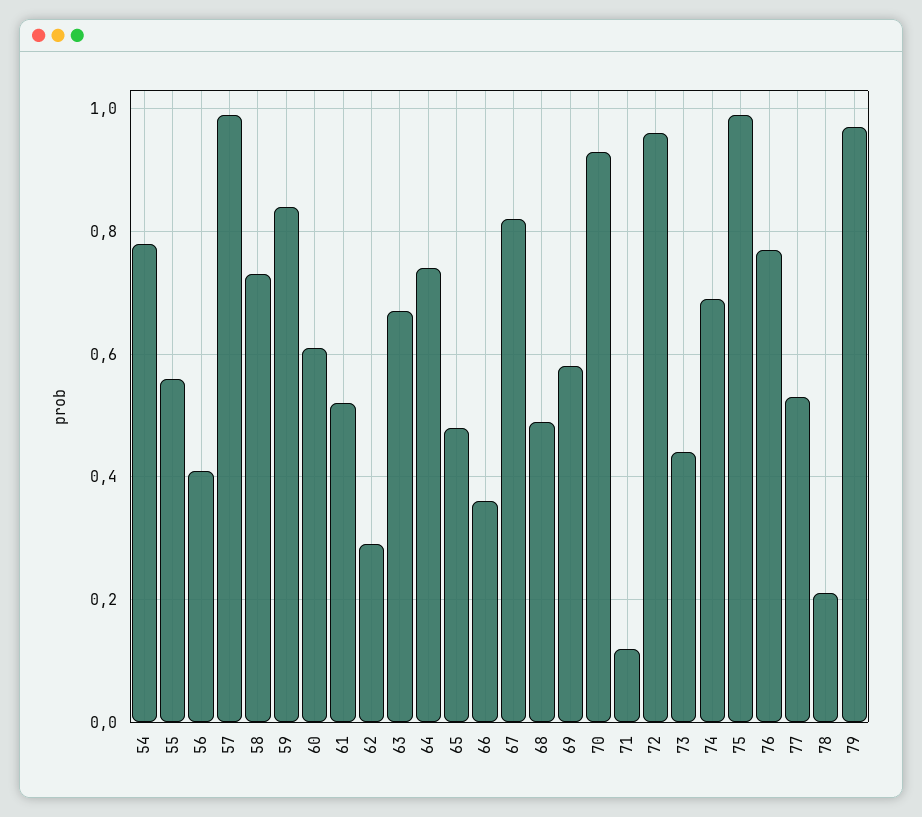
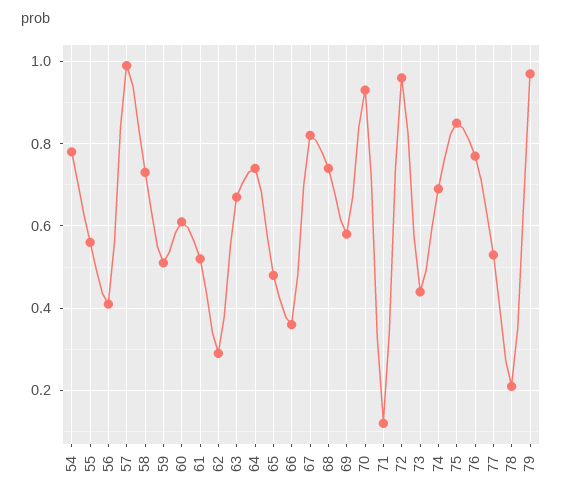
59: 0.85 -> 0.5
68: 0.5 -> 0.75
75: 1 -> 0.85

